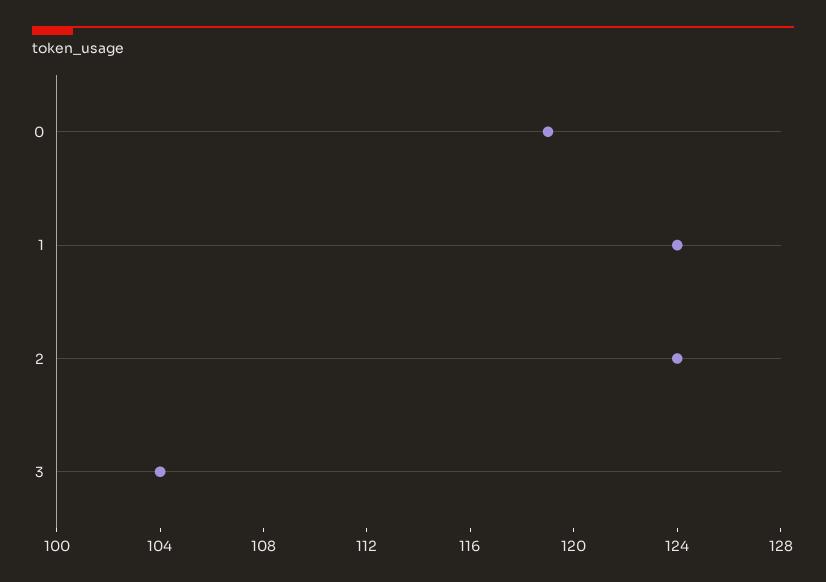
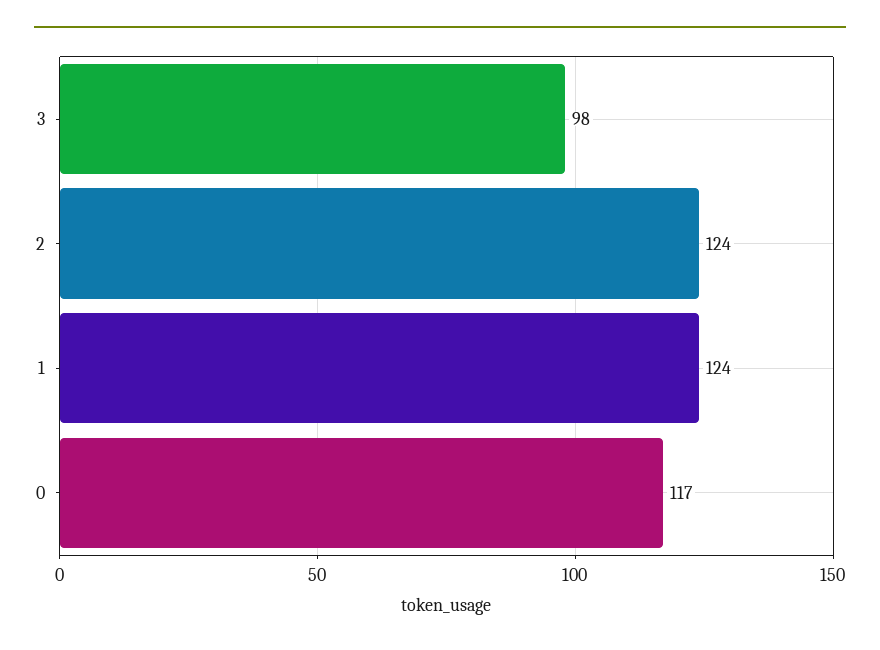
0: 119 -> 117
3: 104 -> 98

